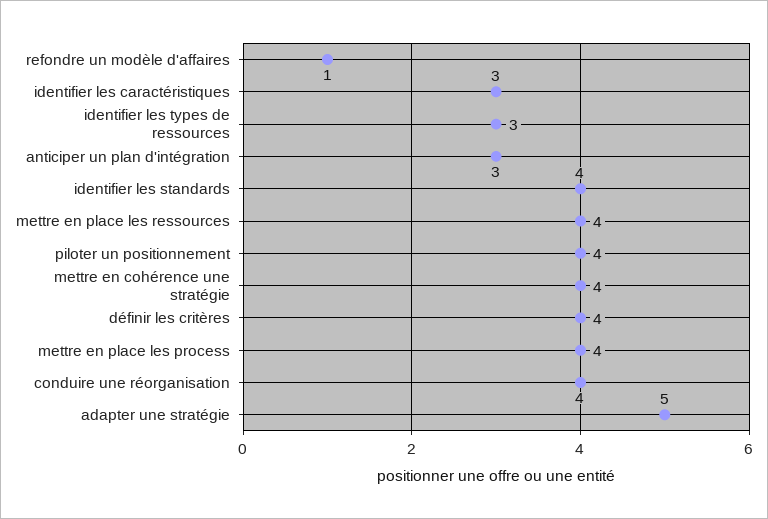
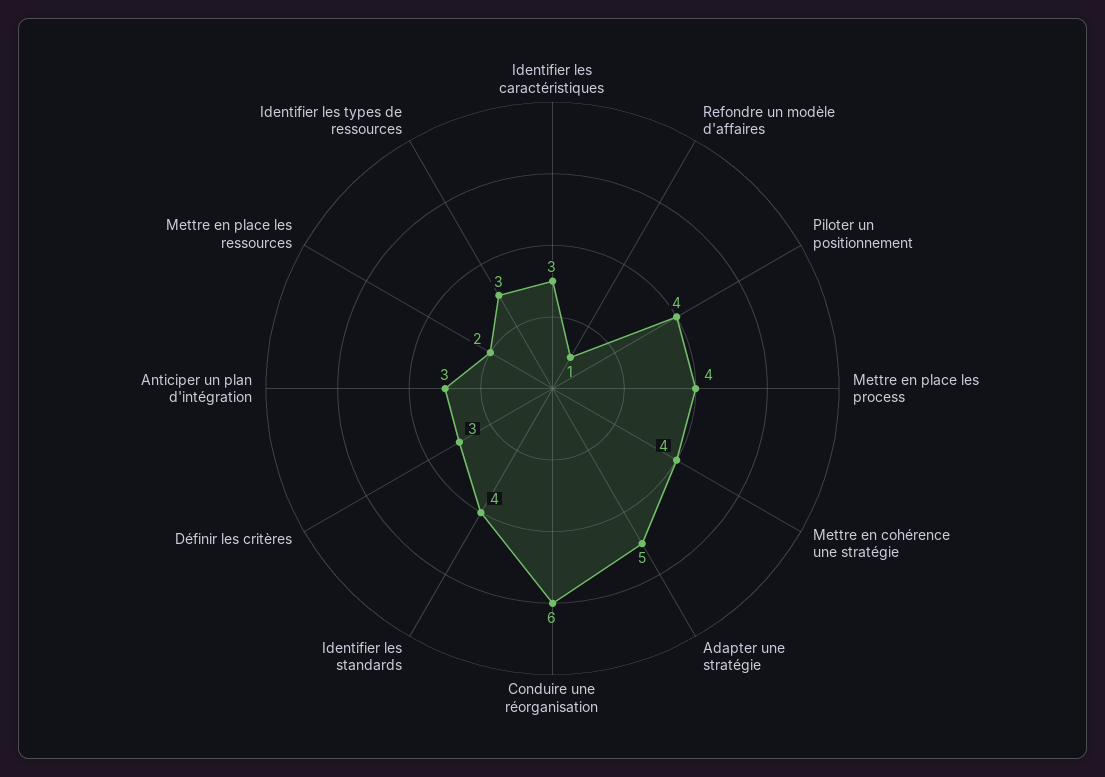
mettre en place les ressources: 4 -> 2
définir les critères: 4 -> 3
conduire une réorganisation: 4 -> 6

